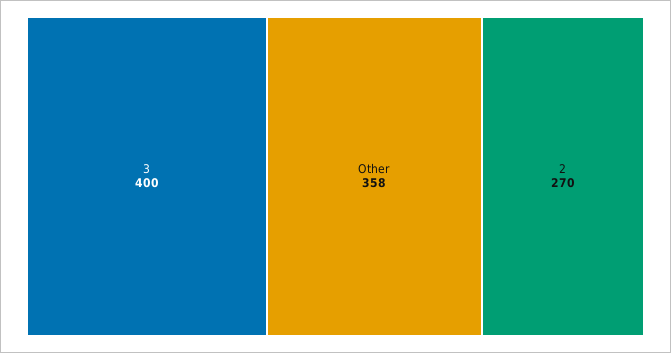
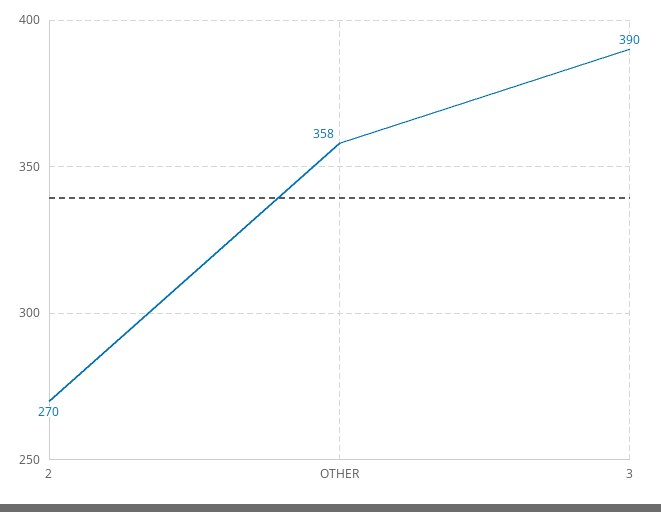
3: 400 -> 390

